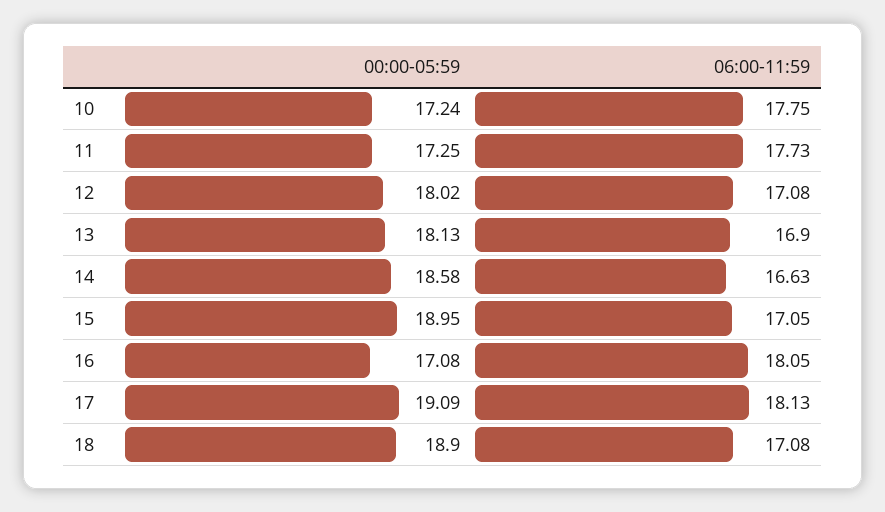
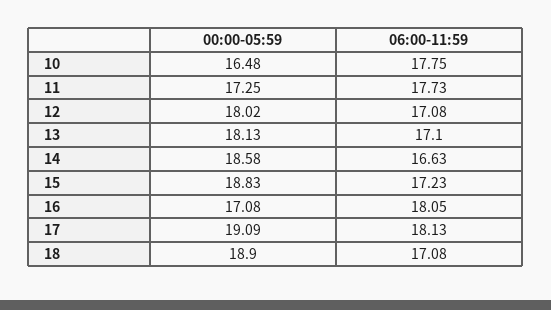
00:00-05:59, 10: 17.24 -> 16.48
06:00-11:59, 13: 16.9 -> 17.1
00:00-05:59, 15: 18.95 -> 18.83
06:00-11:59, 15: 17.05 -> 17.23

